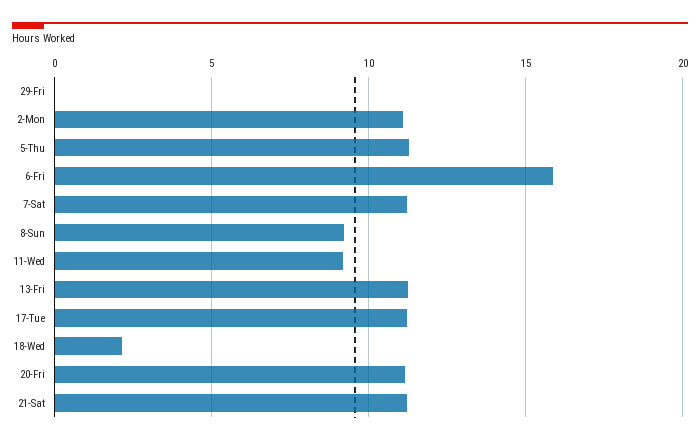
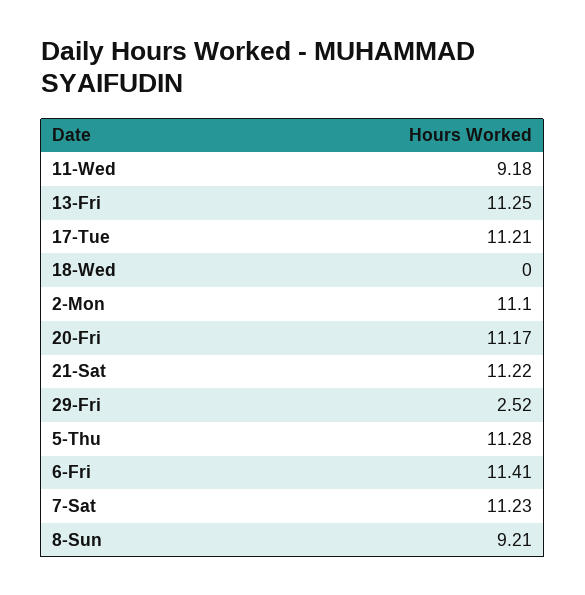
29-Fri: 0 -> 2.52
6-Fri: 16 -> 11.41
18-Wed: 2 -> 0

